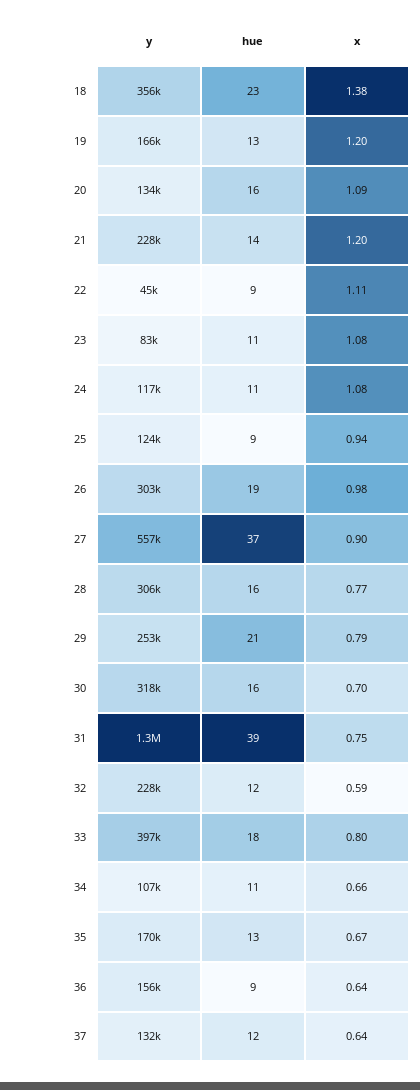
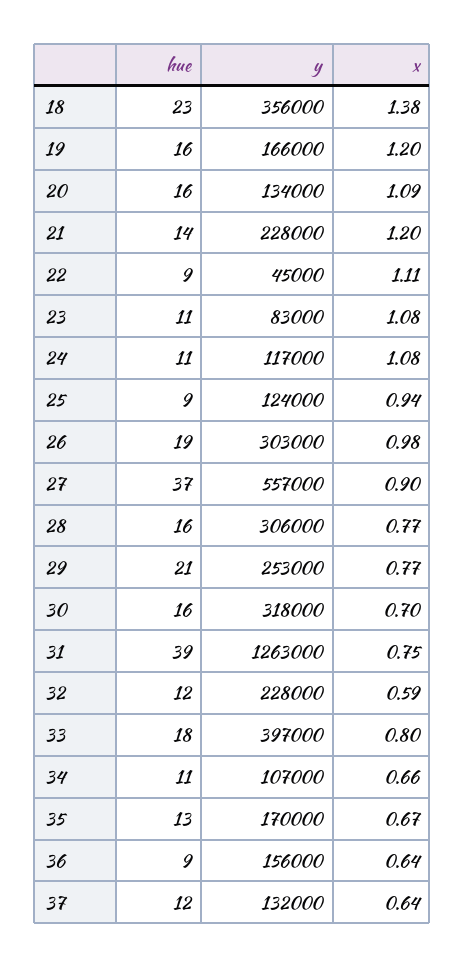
hue, 19: 13 -> 16
x, 29: 0.79 -> 0.77

